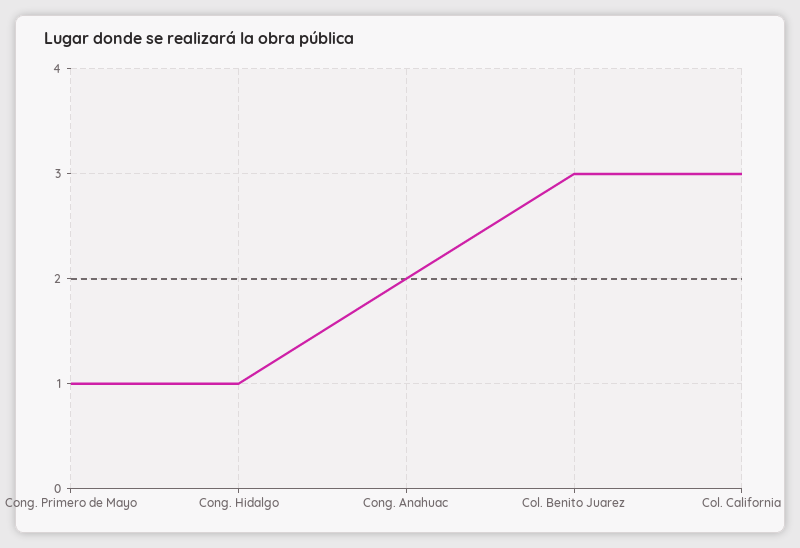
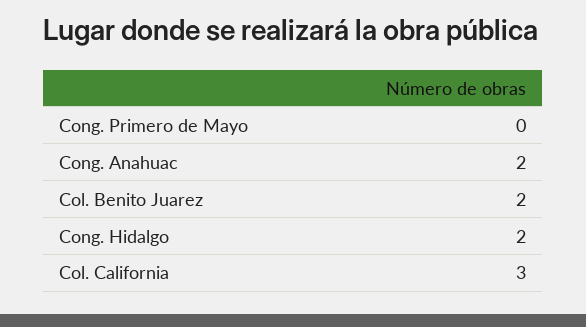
Cong. Primero de Mayo: 1 -> 0
Cong. Hidalgo: 1 -> 2
Col. Benito Juarez: 3 -> 2

